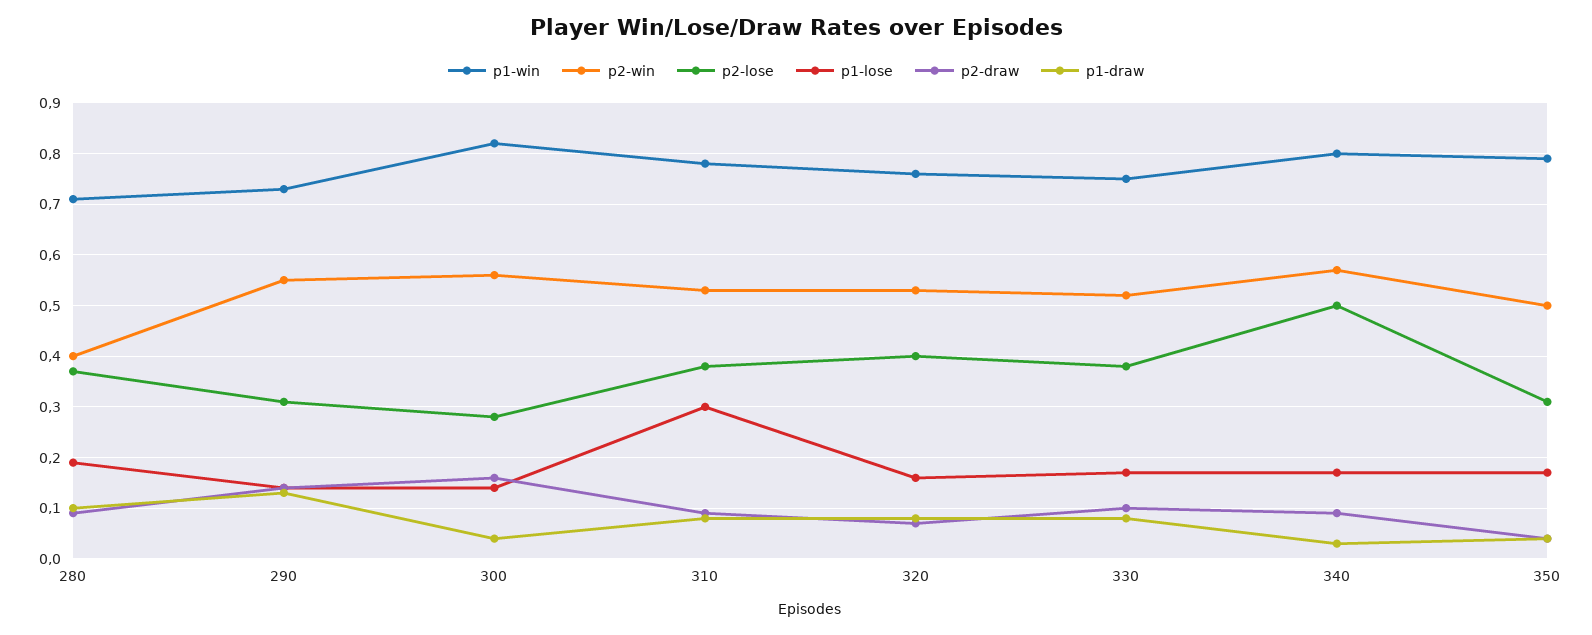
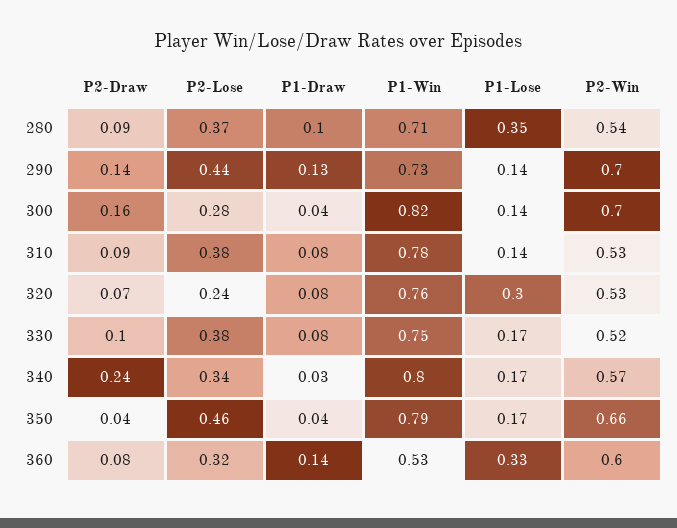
p2-win, 280: 0.4 -> 0.54
p1-lose, 280: 0.2 -> 0.35
p2-win, 290: 0.55 -> 0.7
p2-lose, 290: 0.3 -> 0.44
p2-win, 300: 0.55 -> 0.7
p1-lose, 310: 0.3 -> 0.14
p2-lose, 320: 0.4 -> 0.24
p1-lose, 320: 0.15 -> 0.3
p2-lose, 340: 0.5 -> 0.34
p2-draw, 340: 0.1 -> 0.24
p2-win, 350: 0.5 -> 0.66
p2-lose, 350: 0.3 -> 0.46
p2-draw, 360: none -> 0.08
p2-lose, 360: none -> 0.32
p1-draw, 360: none -> 0.14
p1-win, 360: none -> 0.53
p1-lose, 360: none -> 0.33
p2-win, 360: none -> 0.6

